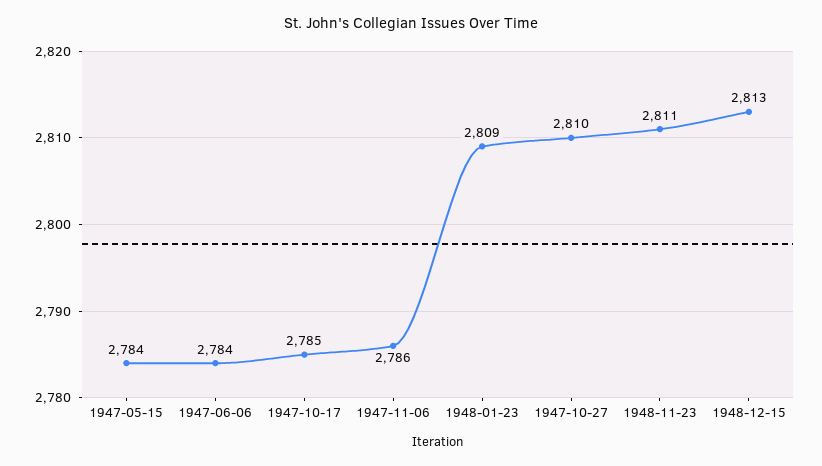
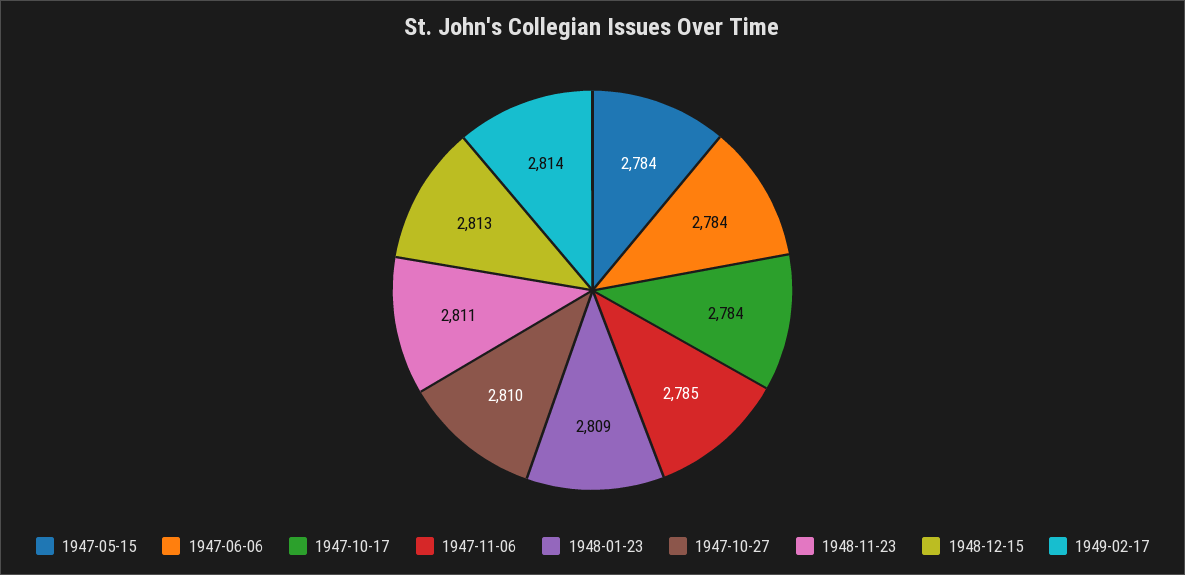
1947-10-17: 2785 -> 2784
1947-11-06: 2786 -> 2785
1949-02-17: none -> 2814

